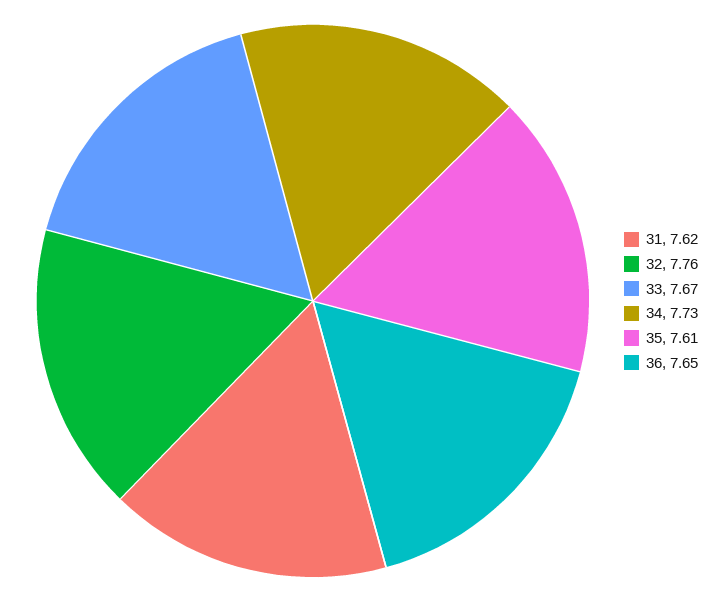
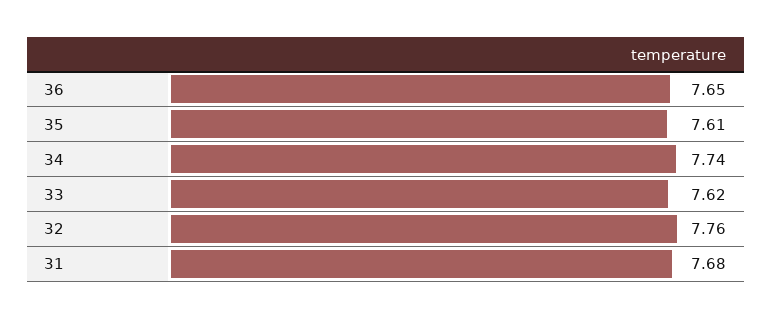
31: 7.62 -> 7.68
33: 7.67 -> 7.62
34: 7.73 -> 7.74

